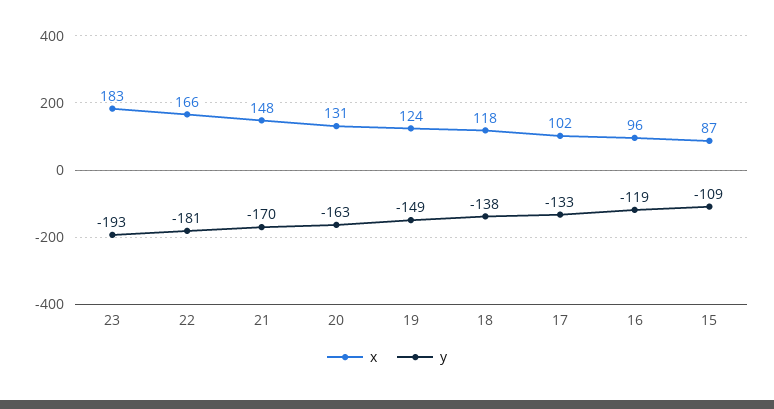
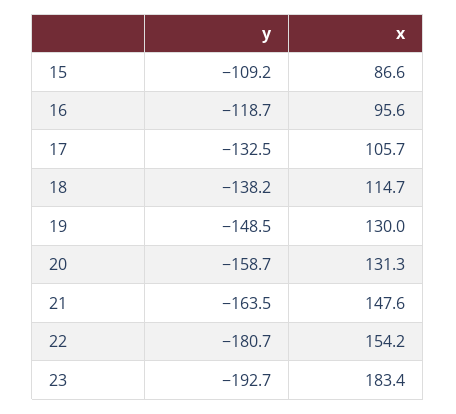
x, 22: 166 -> 154.2
y, 21: -170 -> -163.5
y, 20: -163 -> -158.7
x, 19: 124 -> 130
x, 18: 118 -> 114.7
x, 17: 102 -> 105.7

